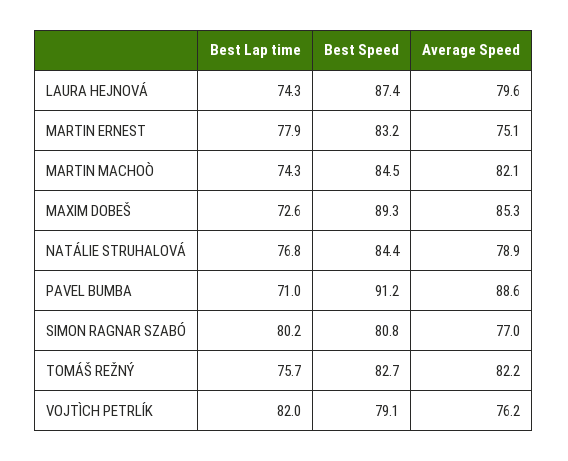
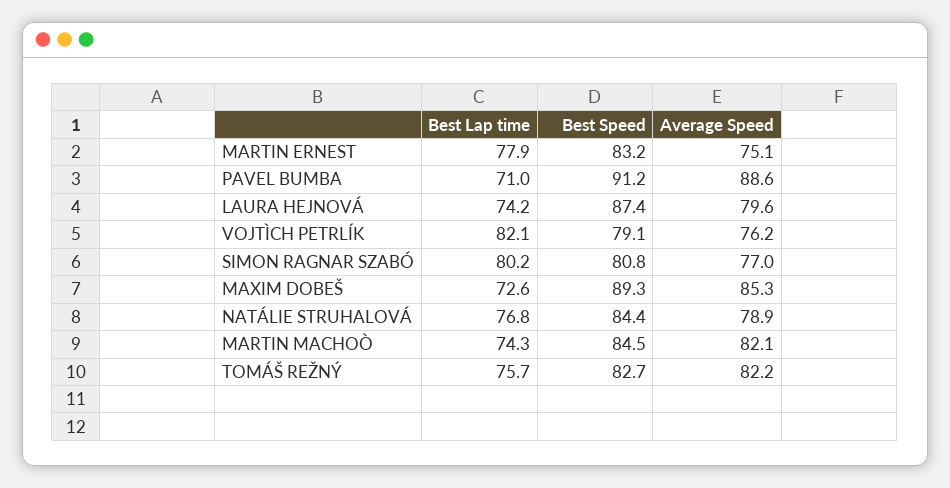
Best Lap time, LAURA HEJNOVÁ: 74.3 -> 74.2
Best Lap time, VOJTÌCH PETRLÍK: 82 -> 82.1

